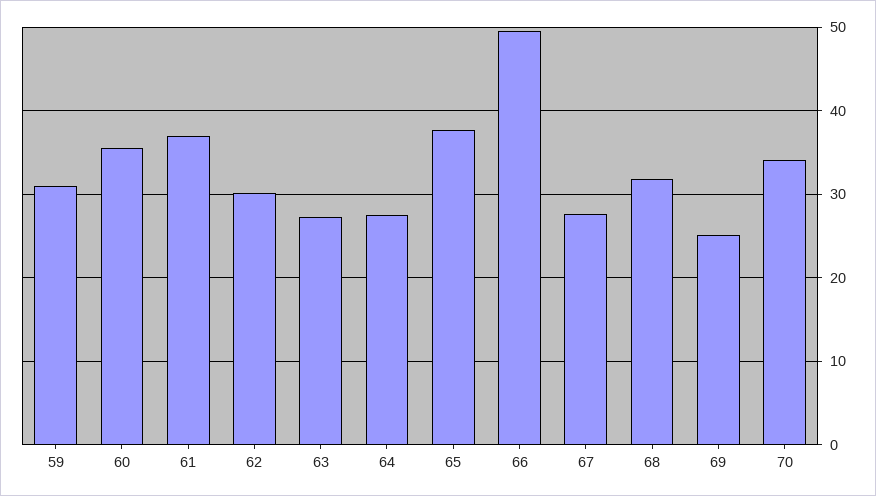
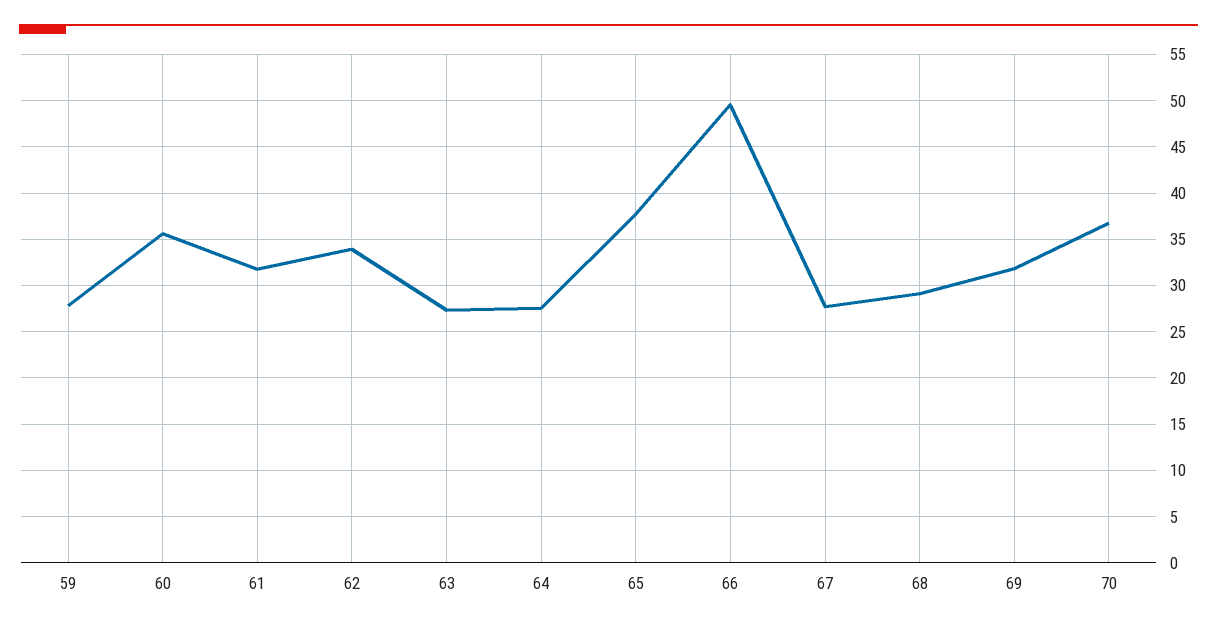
59: 31 -> 28
61: 37 -> 32
62: 30 -> 34
68: 32 -> 29
69: 25 -> 32
70: 34 -> 37

